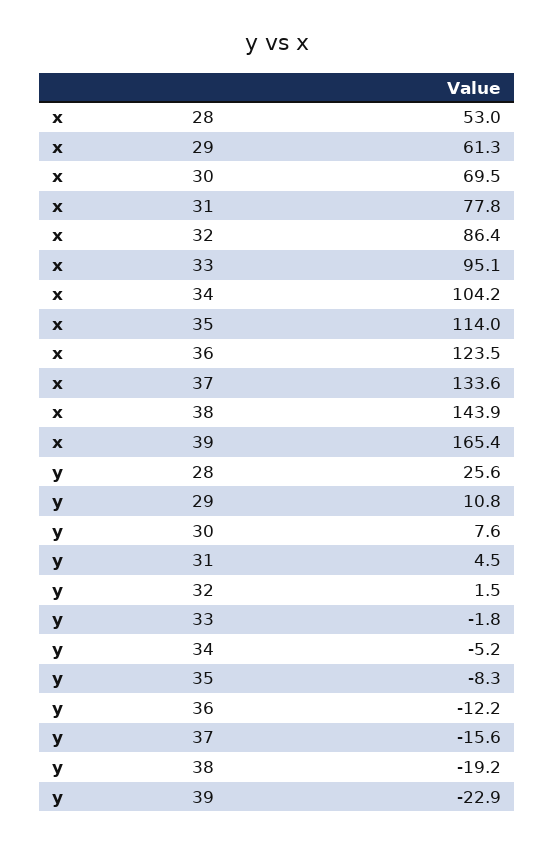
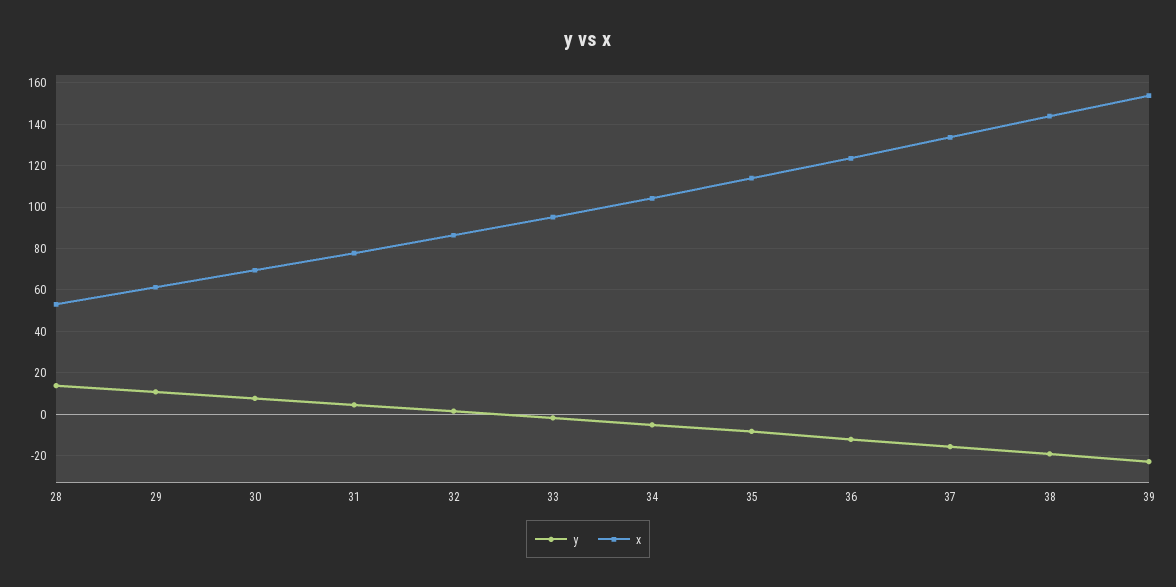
x, 39: 165.4 -> 155
y, 28: 25.6 -> 15

